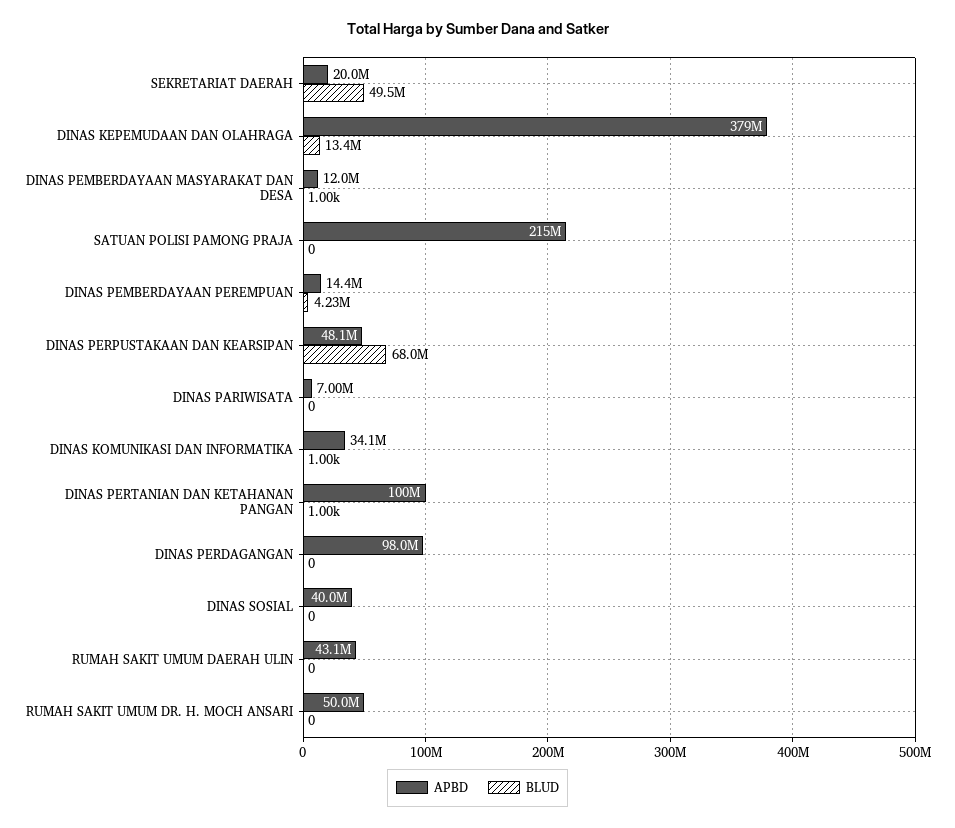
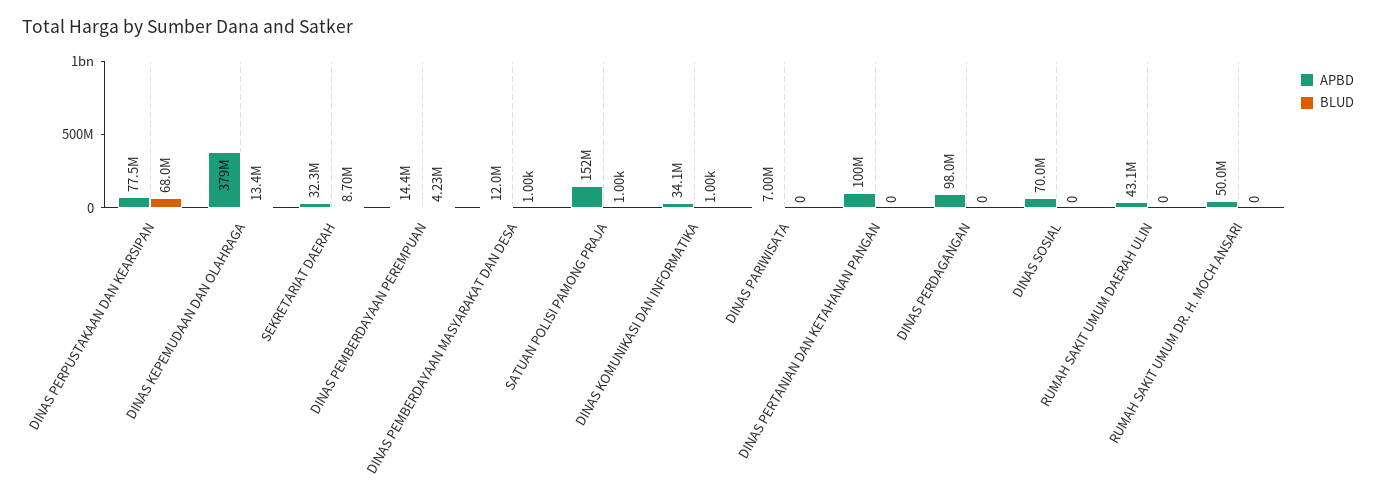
APBD, SEKRETARIAT DAERAH: 20000000 -> 32300000
BLUD, SEKRETARIAT DAERAH: 49500000 -> 8700000
APBD, SATUAN POLISI PAMONG PRAJA: 215000000 -> 152000000
BLUD, SATUAN POLISI PAMONG PRAJA: 0 -> 1000
APBD, DINAS PERPUSTAKAAN DAN KEARSIPAN: 48100000 -> 77500000
BLUD, DINAS PERTANIAN DAN KETAHANAN PANGAN: 1000 -> 0
APBD, DINAS SOSIAL: 40000000 -> 70000000

